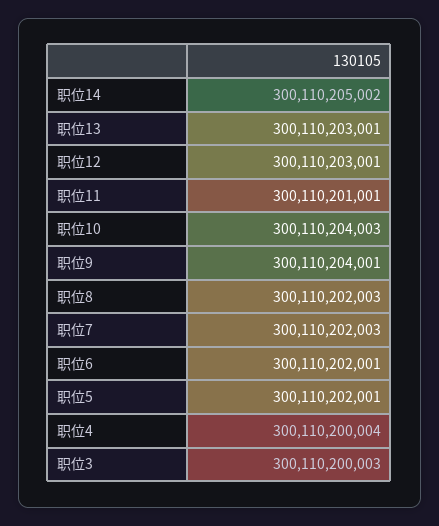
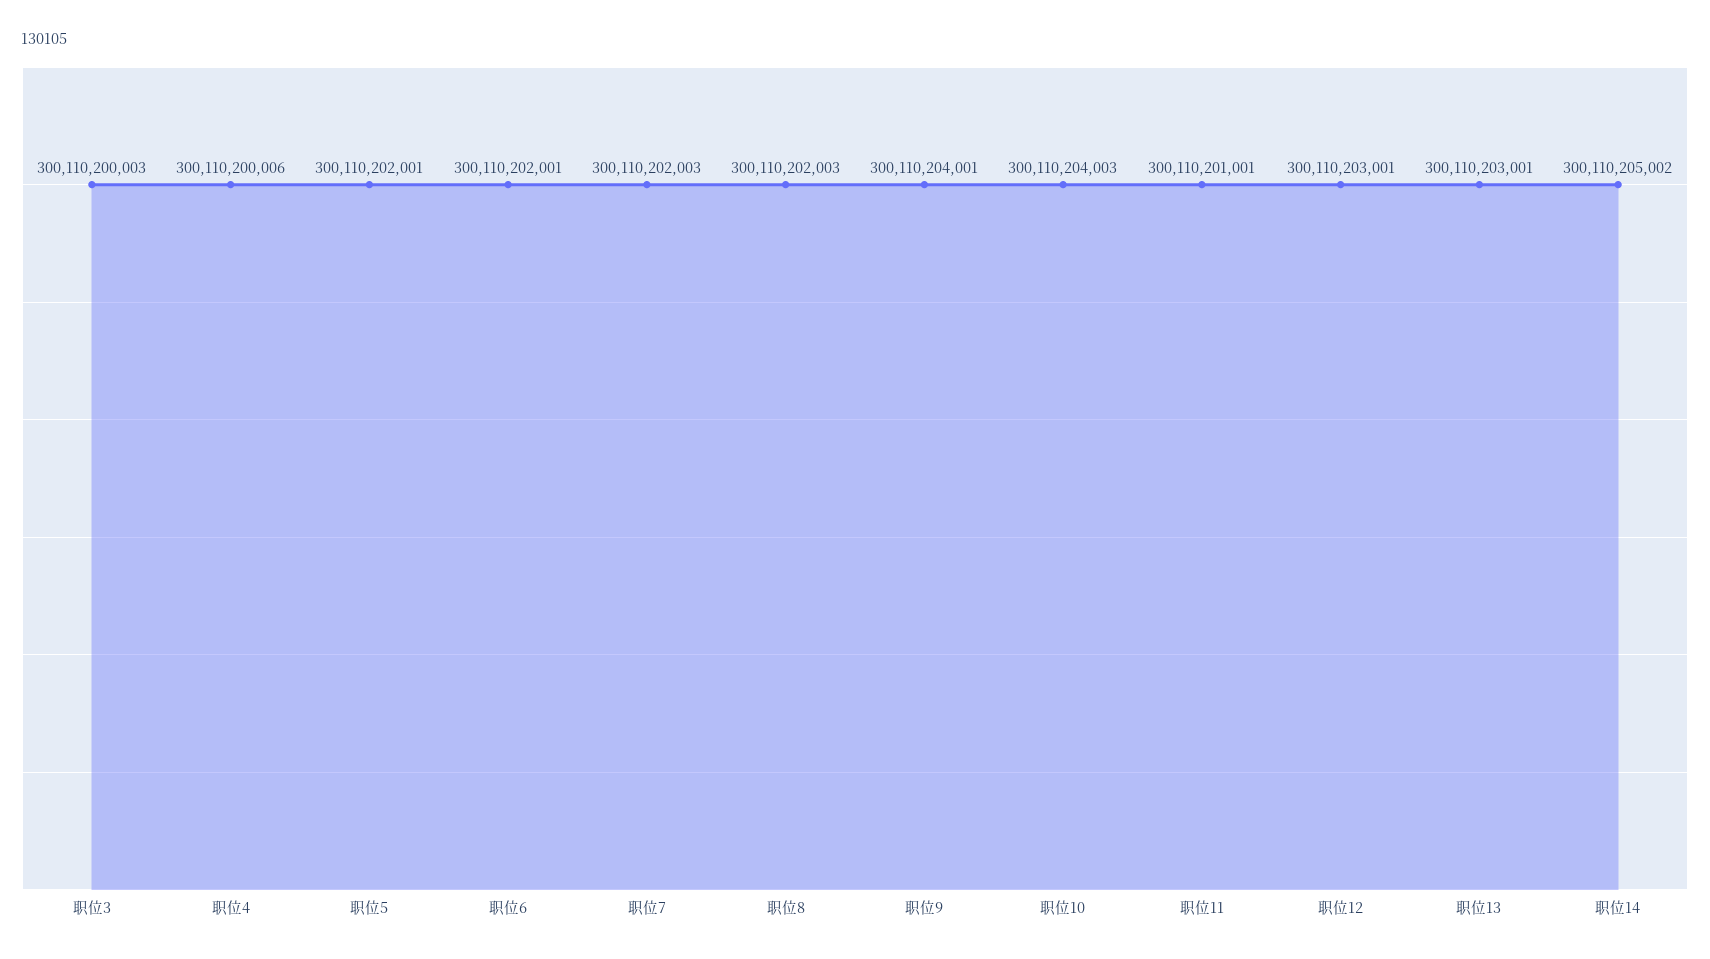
职位4: 300110200004 -> 300110200006

